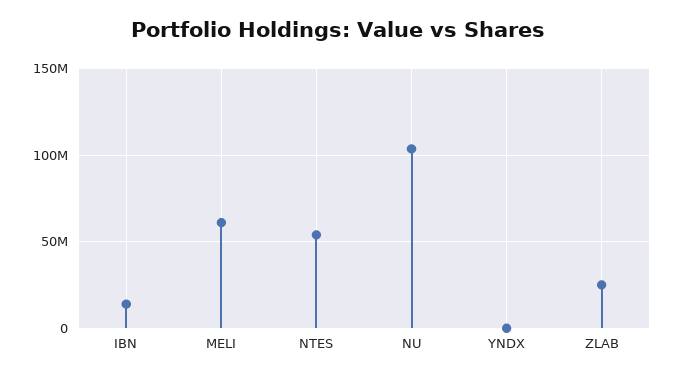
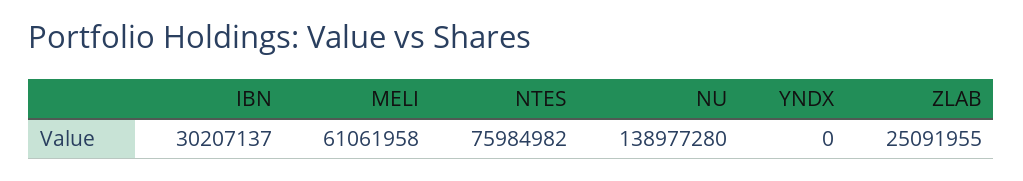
IBN: 15000000 -> 30207137
NTES: 55000000 -> 75984982
NU: 105000000 -> 138977280

